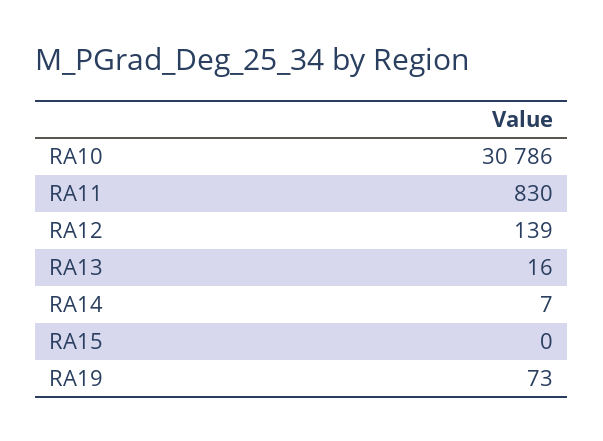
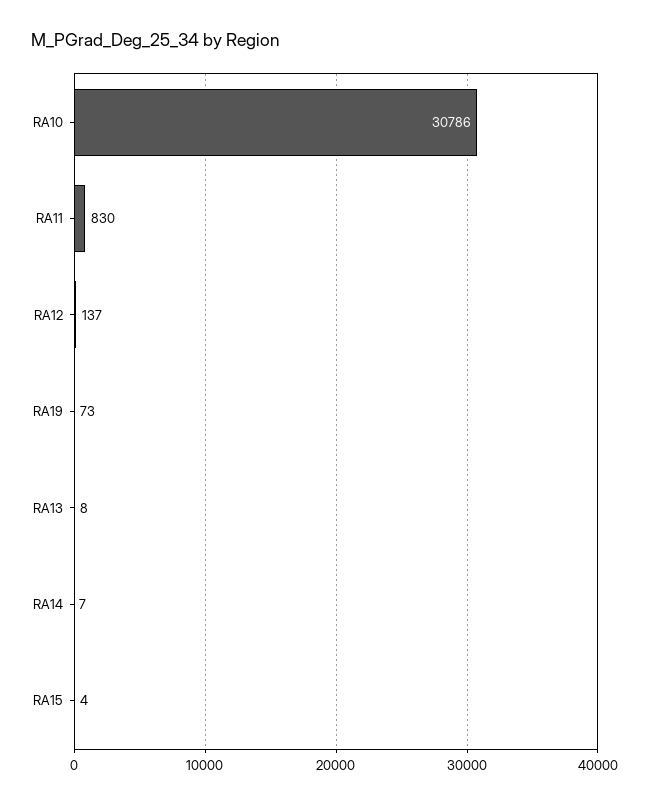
RA12: 139 -> 137
RA13: 16 -> 8
RA15: 0 -> 4

